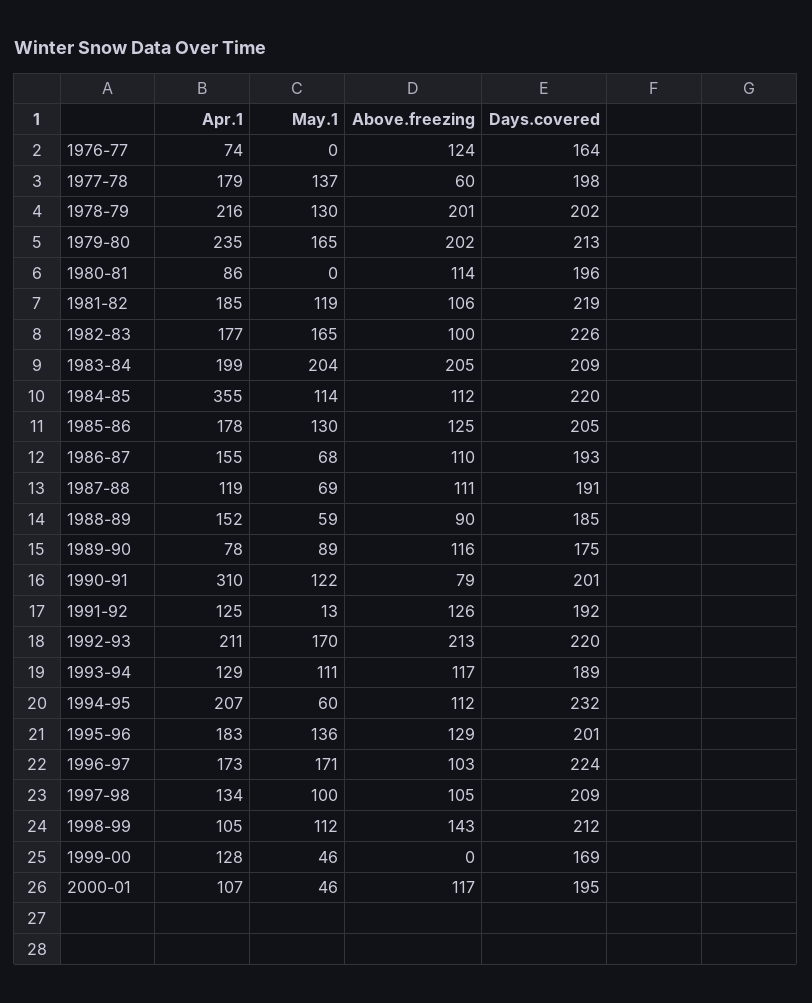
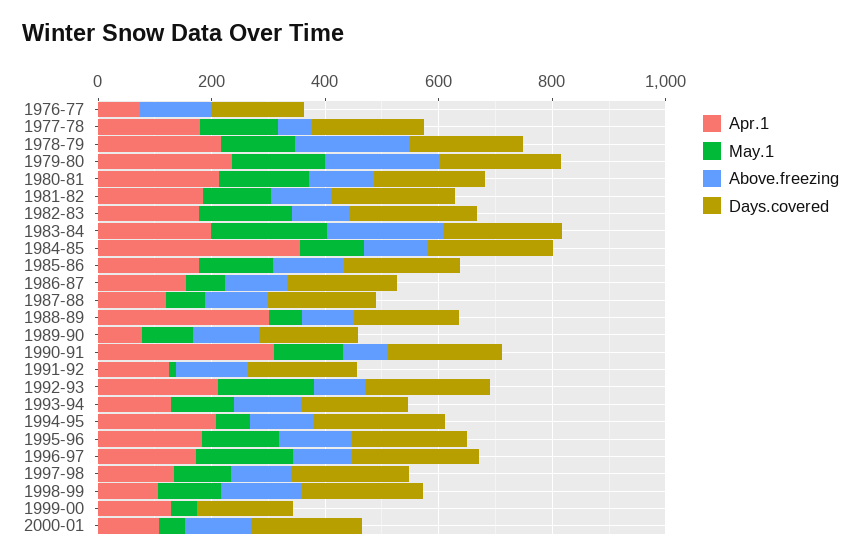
Apr.1, 1980-81: 86 -> 200
May.1, 1980-81: 0 -> 150
Apr.1, 1988-89: 152 -> 300
Above.freezing, 1992-93: 213 -> 100

